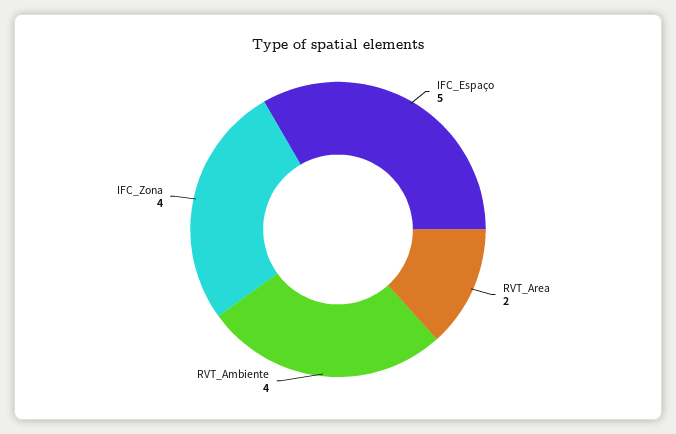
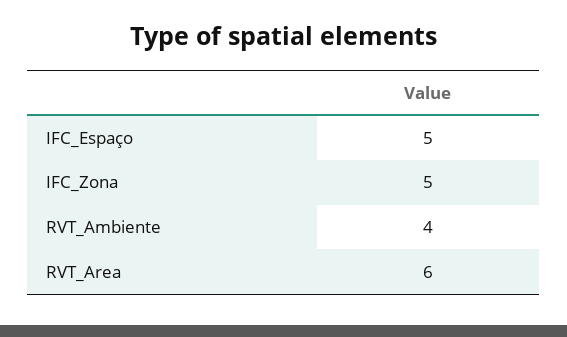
RVT_Area: 2 -> 6
IFC_Zona: 4 -> 5

